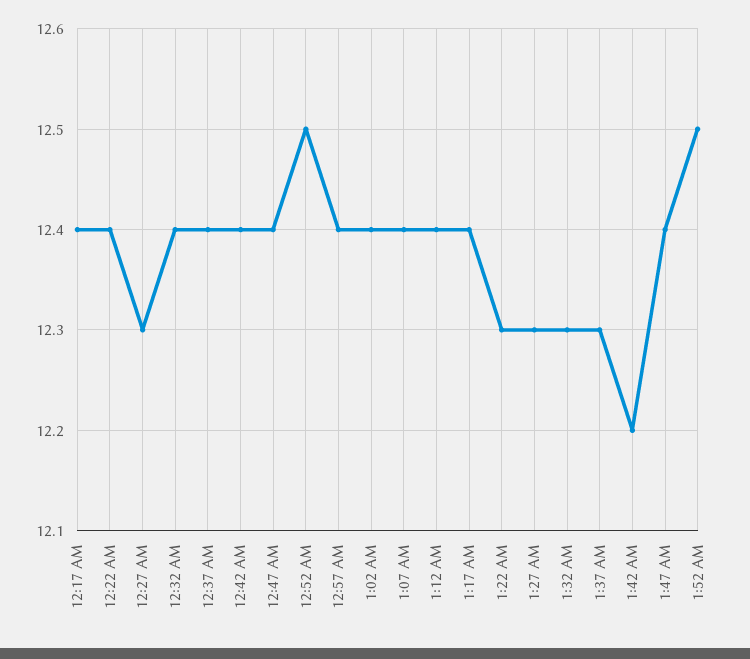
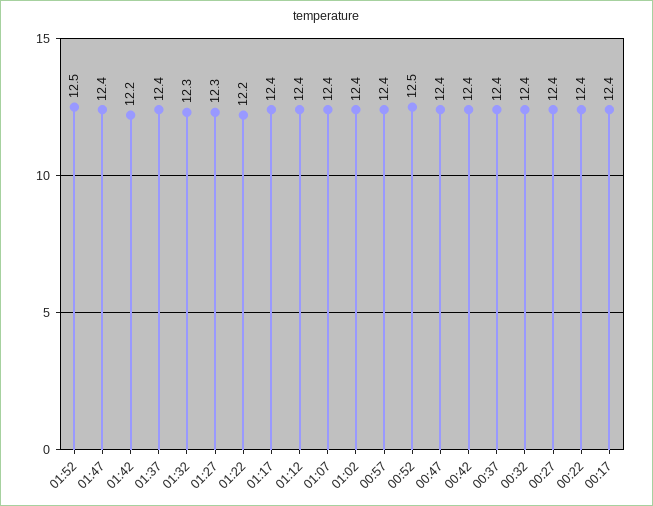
12:27 AM: 12.3 -> 12.4
1:22 AM: 12.3 -> 12.2
1:37 AM: 12.3 -> 12.4

